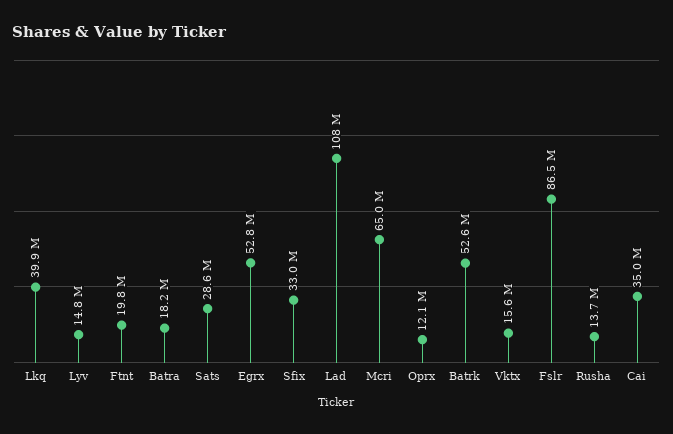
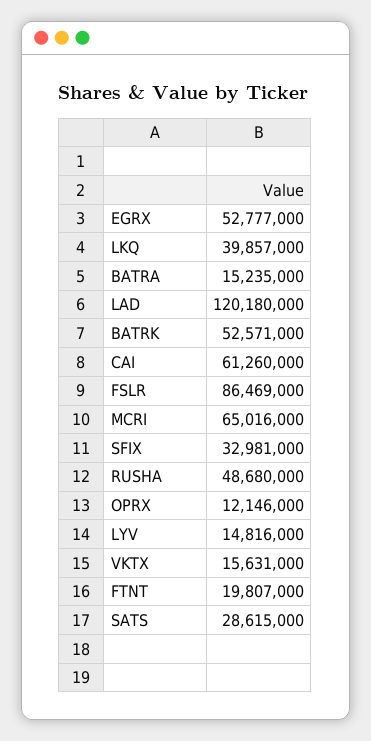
Batra: 18200000 -> 15235000
Lad: 108000000 -> 120180000
Rusha: 13700000 -> 48680000
Cai: 35000000 -> 61260000

